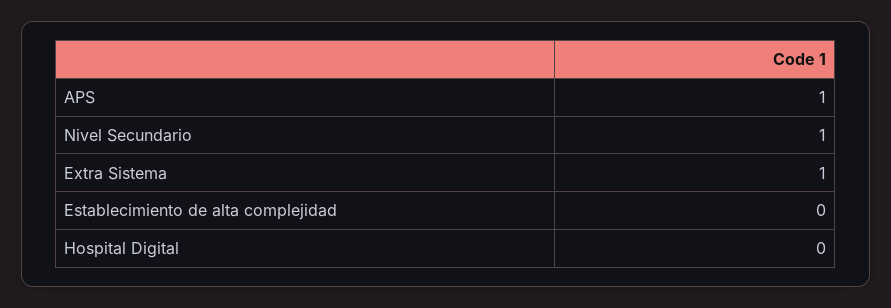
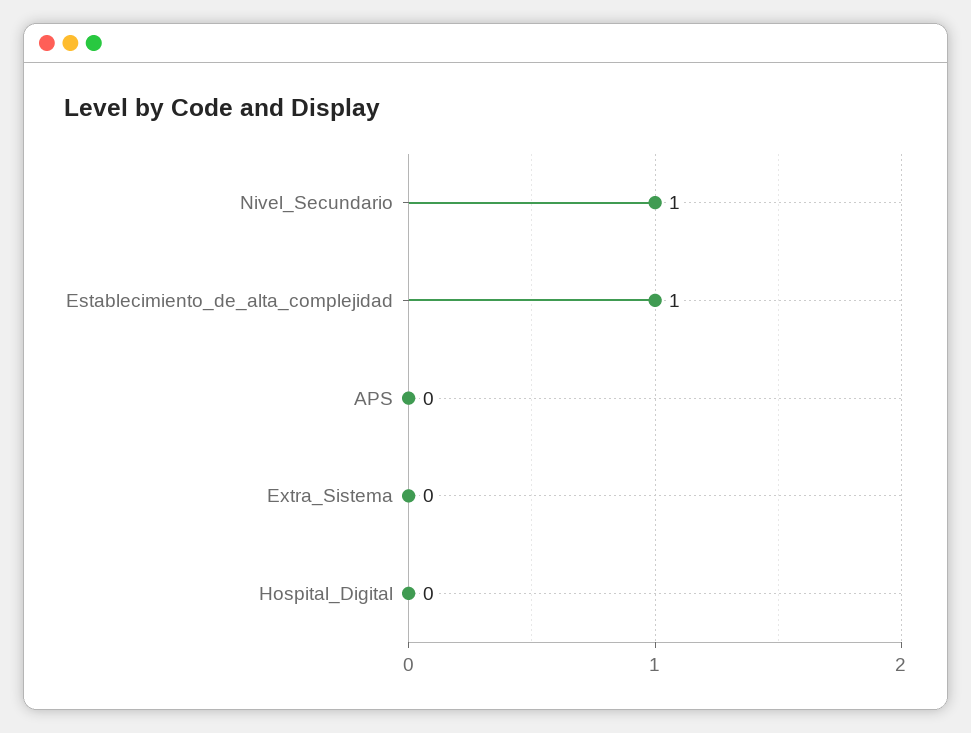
APS: 1 -> 0
Extra Sistema: 1 -> 0
Establecimiento de alta complejidad: 0 -> 1

